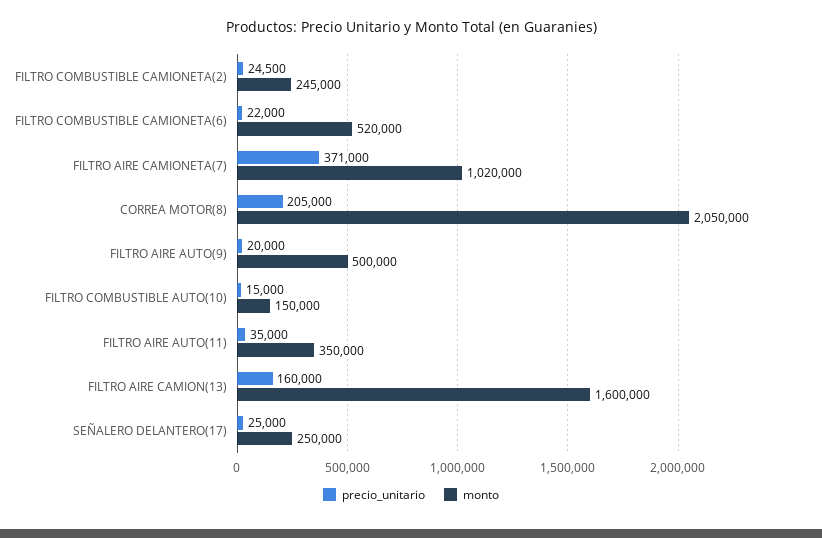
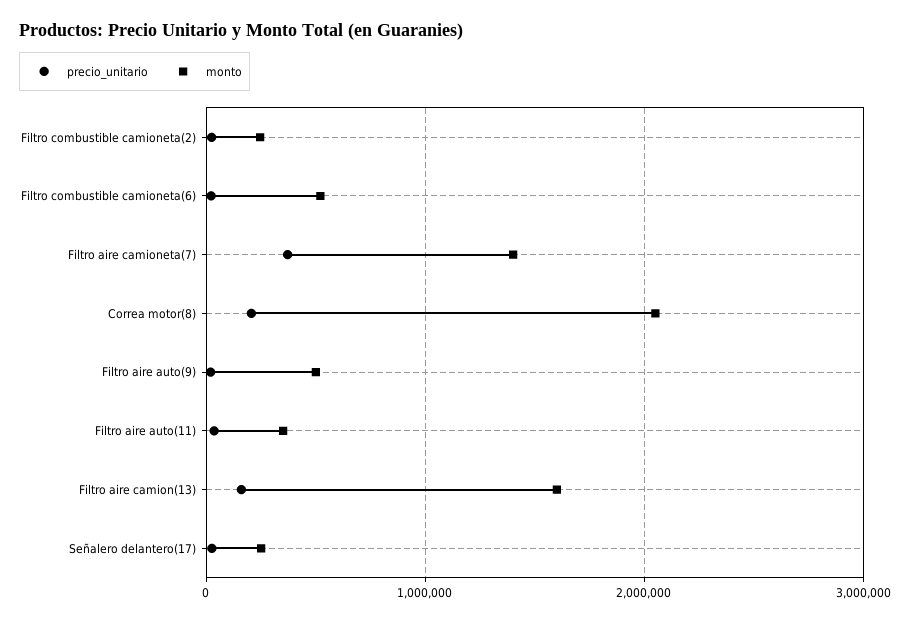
monto, FILTRO AIRE CAMIONETA(7): 1020000 -> 1400000
precio_unitario, FILTRO COMBUSTIBLE AUTO(10): 15000 -> none
monto, FILTRO COMBUSTIBLE AUTO(10): 150000 -> none

